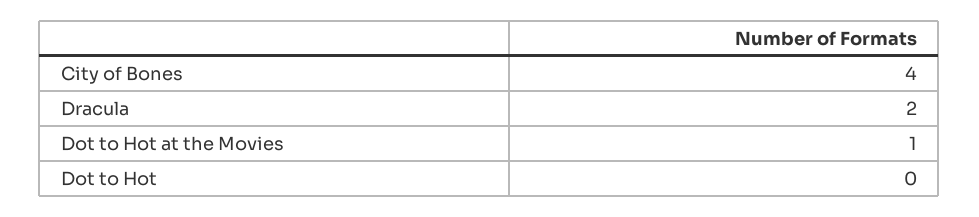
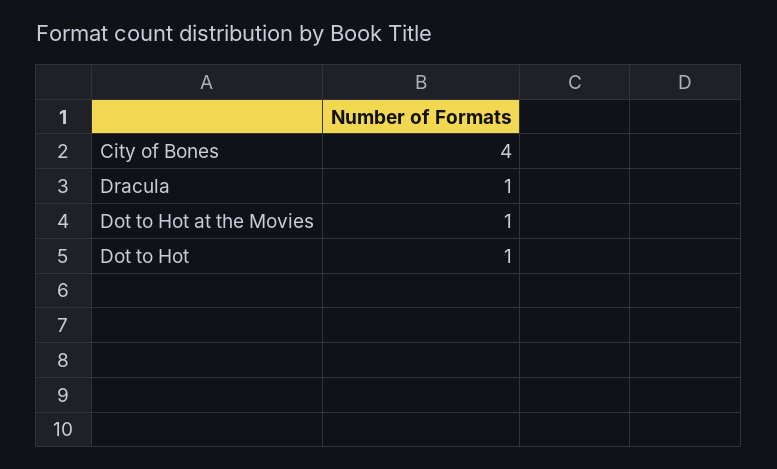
Dracula: 2 -> 1
Dot to Hot: 0 -> 1

